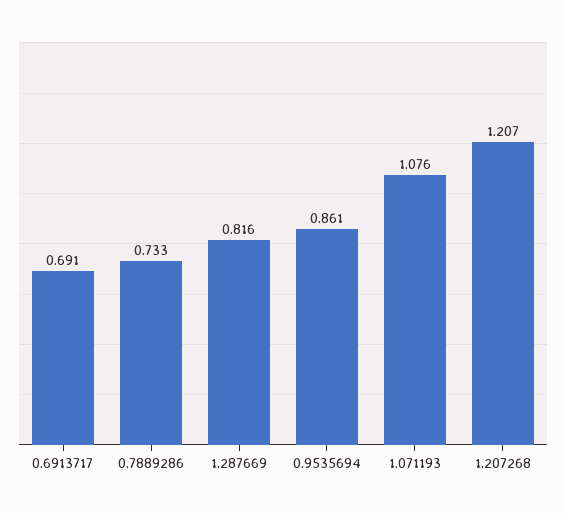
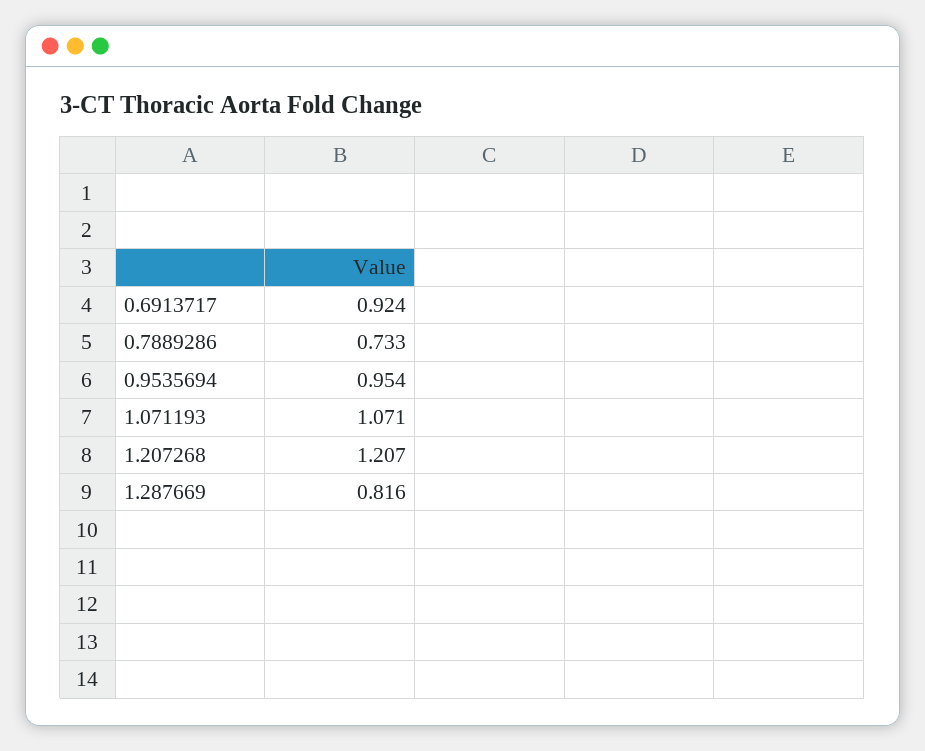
0.6913717: 0.691 -> 0.924
0.9535694: 0.861 -> 0.954
1.071193: 1.076 -> 1.071

